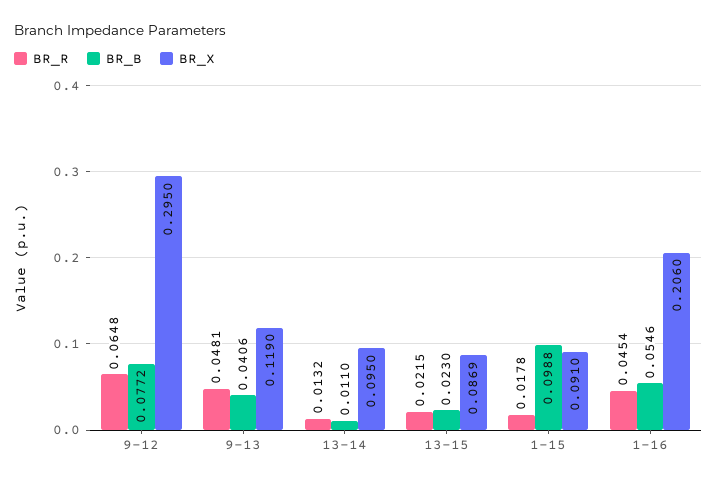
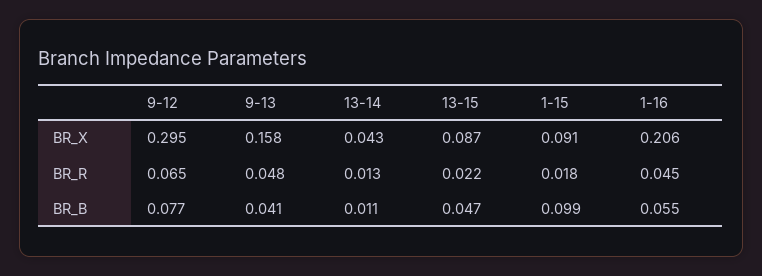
BR_X, 9-13: 0.119 -> 0.158
BR_X, 13-14: 0.095 -> 0.043
BR_B, 13-15: 0.023 -> 0.047

